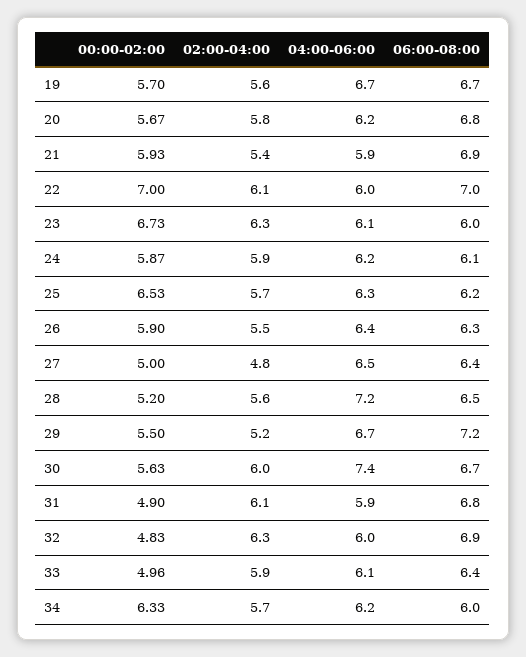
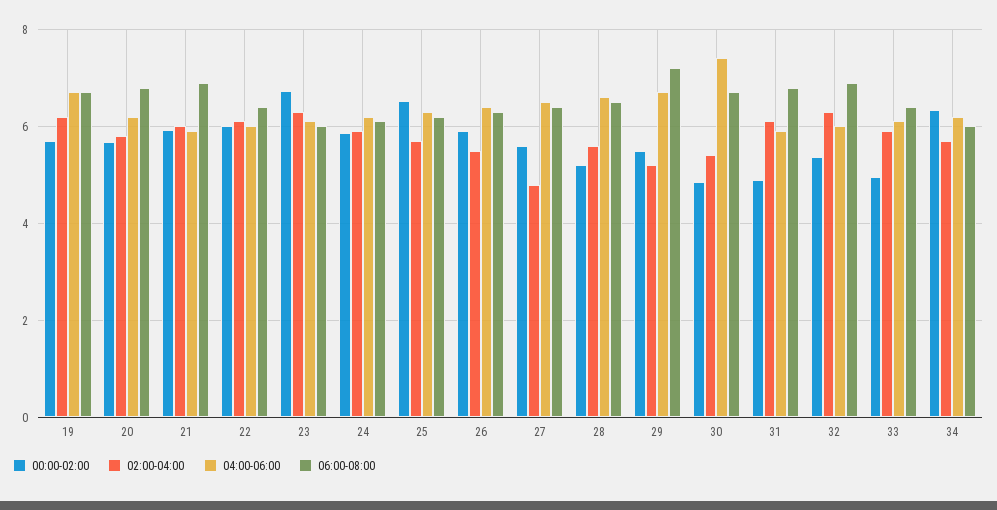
02:00-04:00, 19: 5.6 -> 6.2
02:00-04:00, 21: 5.4 -> 6
00:00-02:00, 22: 7 -> 6
06:00-08:00, 22: 7 -> 6.4
00:00-02:00, 27: 5 -> 5.6
04:00-06:00, 28: 7.2 -> 6.6
00:00-02:00, 30: 5.63 -> 4.8
02:00-04:00, 30: 6 -> 5.4
00:00-02:00, 32: 4.83 -> 5.4

